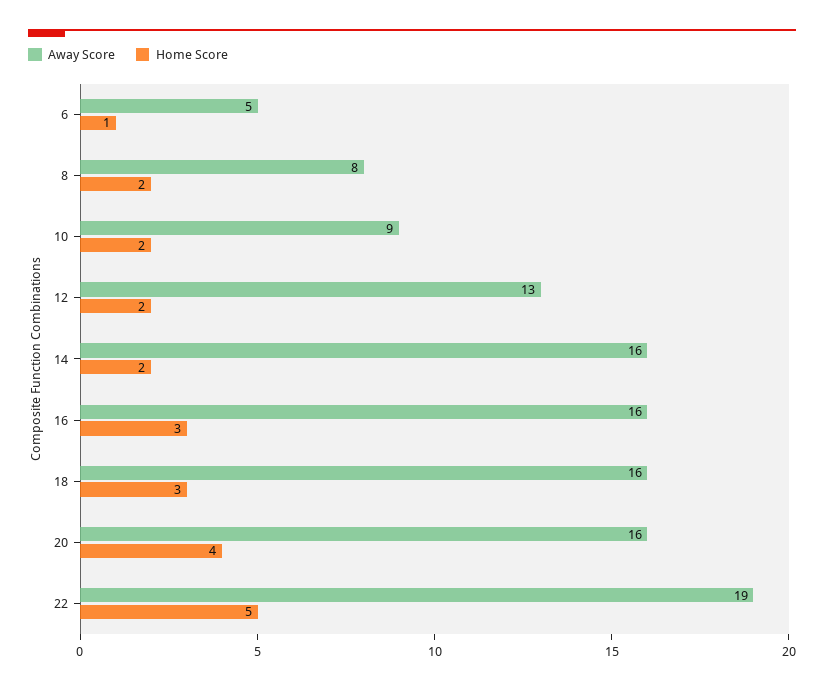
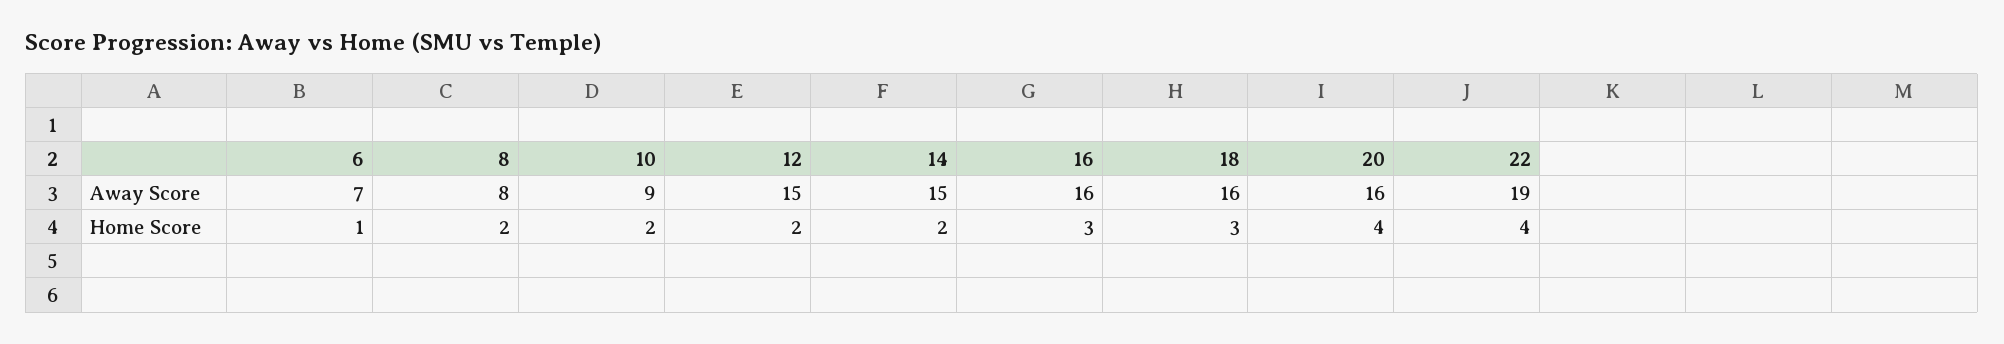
Away Score, 6: 5 -> 7
Away Score, 12: 13 -> 15
Away Score, 14: 16 -> 15
Home Score, 22: 5 -> 4

